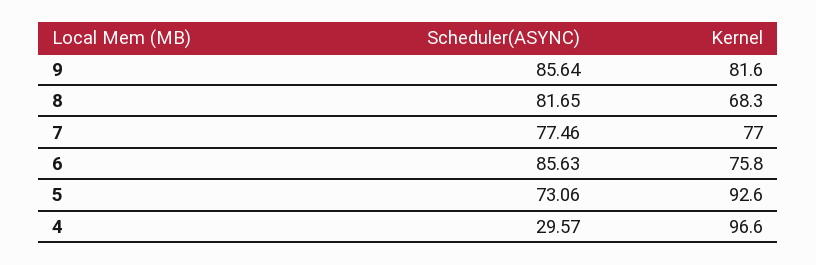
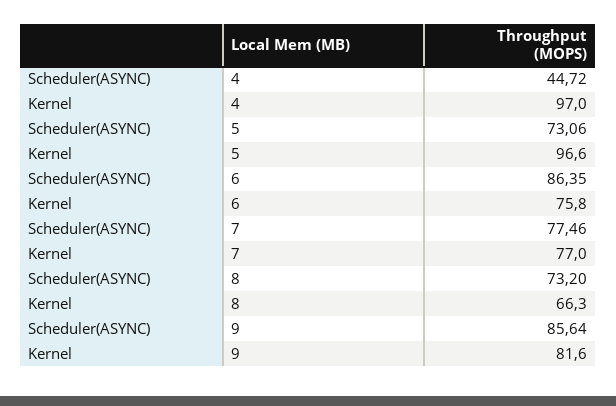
Scheduler(ASYNC), 8: 81.65 -> 73.2
Kernel, 8: 68.3 -> 66.3
Scheduler(ASYNC), 6: 85.63 -> 86.35
Kernel, 5: 92.6 -> 96.6
Scheduler(ASYNC), 4: 29.57 -> 44.72
Kernel, 4: 96.6 -> 97

